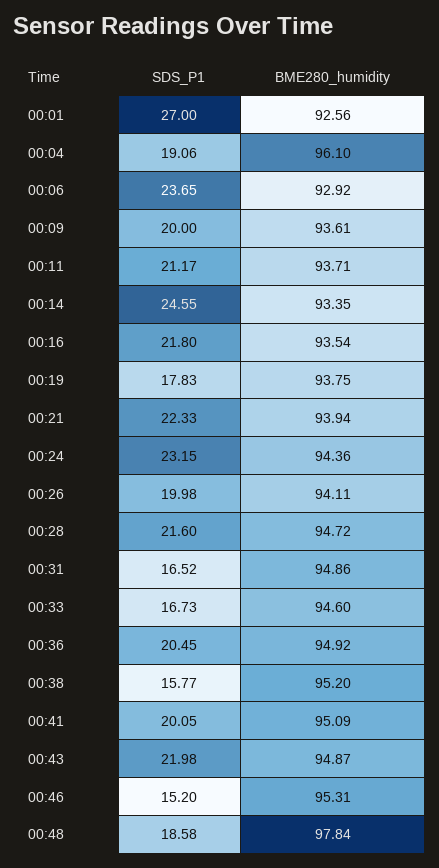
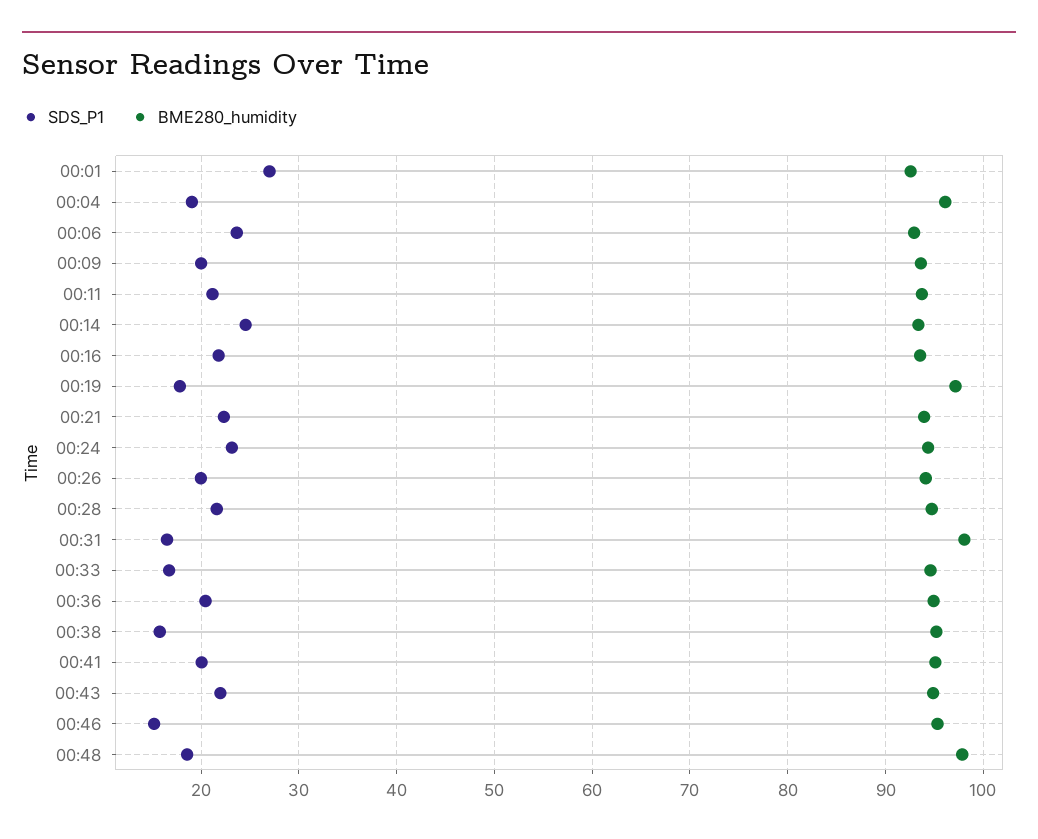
BME280_humidity, 00:19: 93.75 -> 97
BME280_humidity, 00:31: 94.86 -> 98

